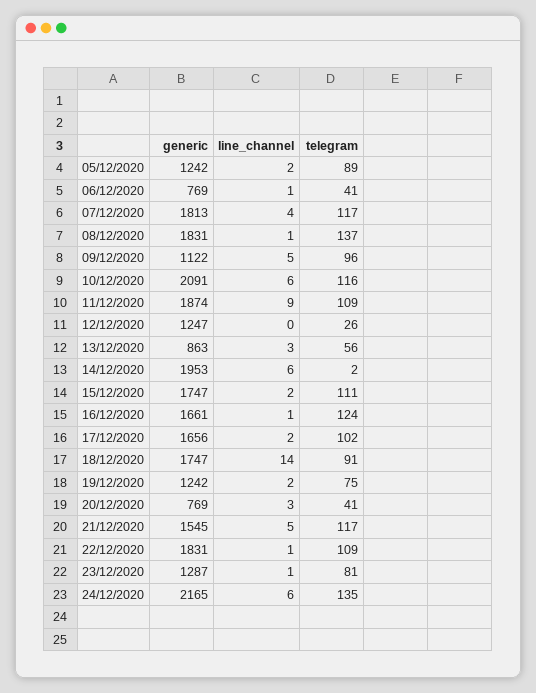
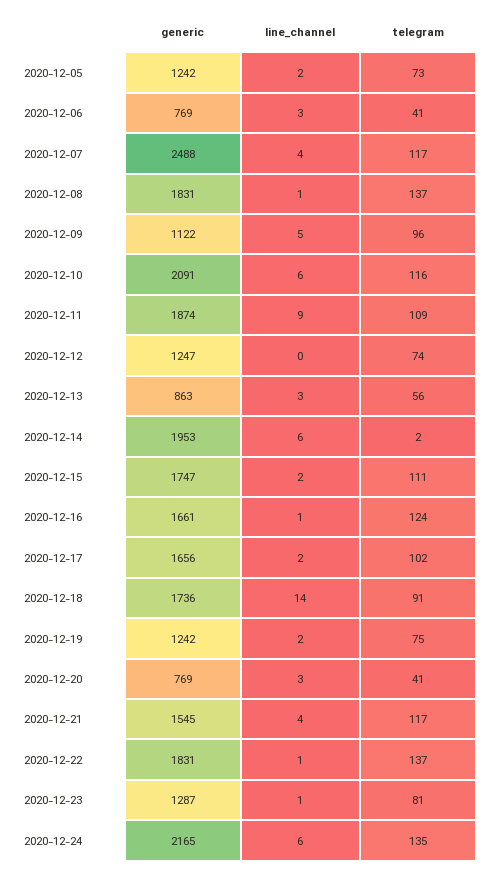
telegram, 05/12/2020: 89 -> 73
line_channel, 06/12/2020: 1 -> 3
generic, 07/12/2020: 1813 -> 2488
telegram, 12/12/2020: 26 -> 74
generic, 18/12/2020: 1747 -> 1736
line_channel, 21/12/2020: 5 -> 4
telegram, 22/12/2020: 109 -> 137

